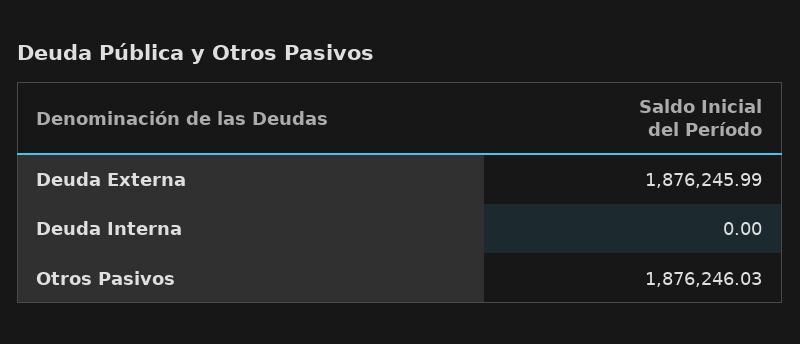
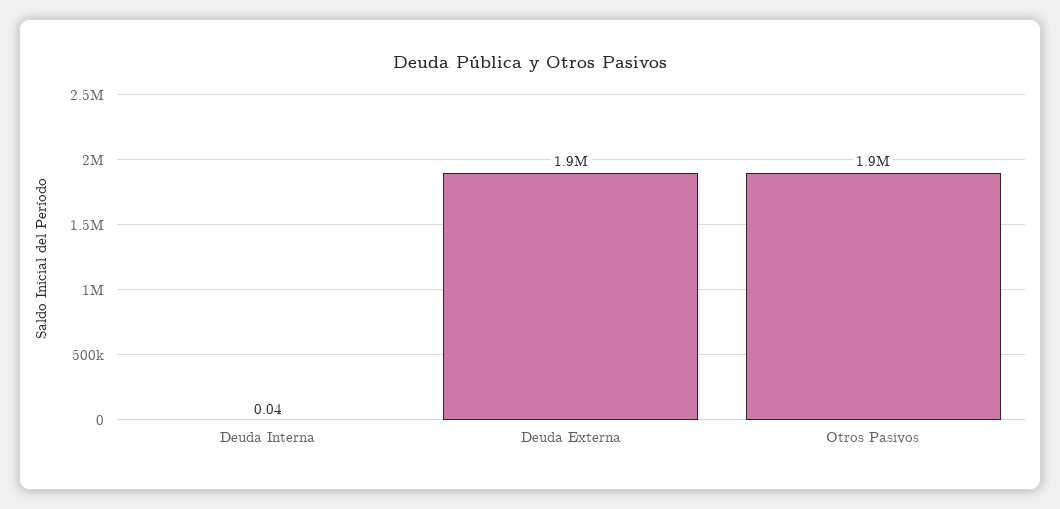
Deuda Interna: 0 -> 0.04

